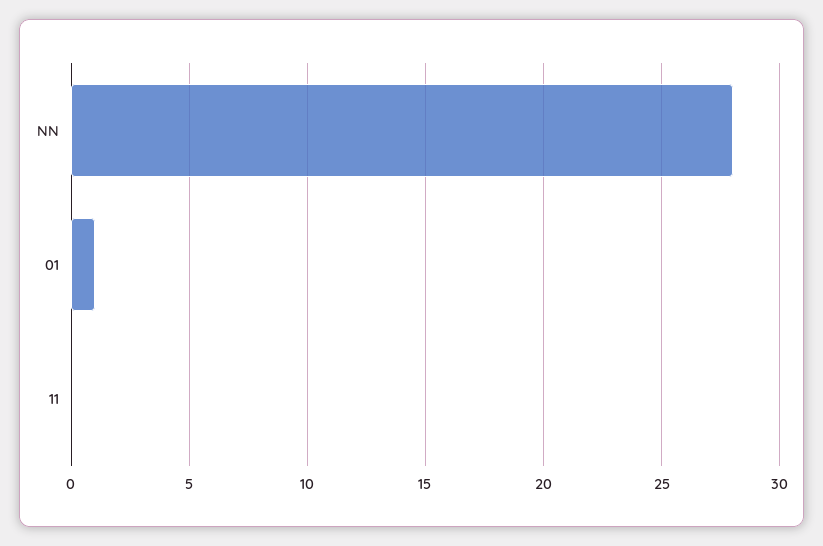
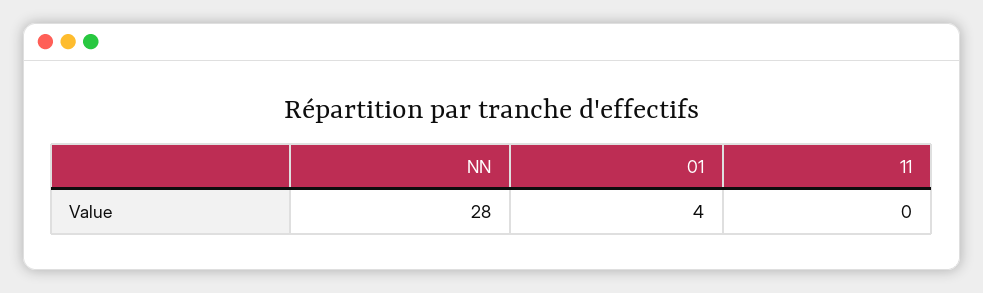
01: 1 -> 4

